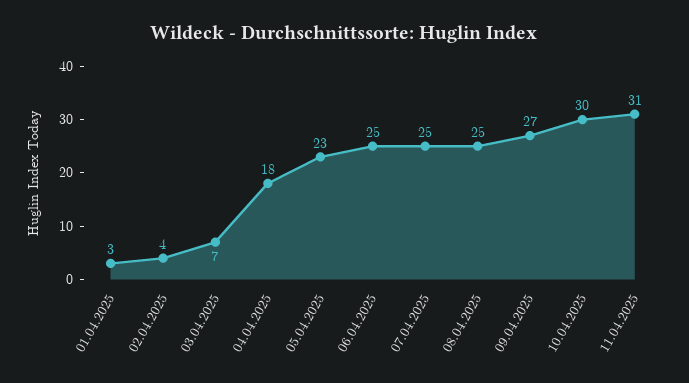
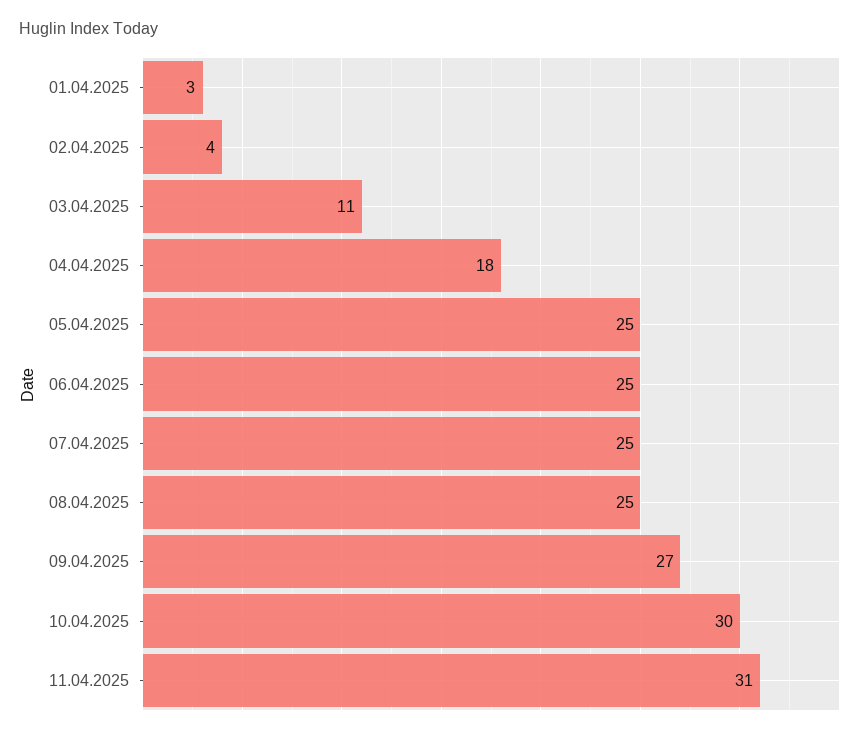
03.04.2025: 7 -> 11
05.04.2025: 23 -> 25

